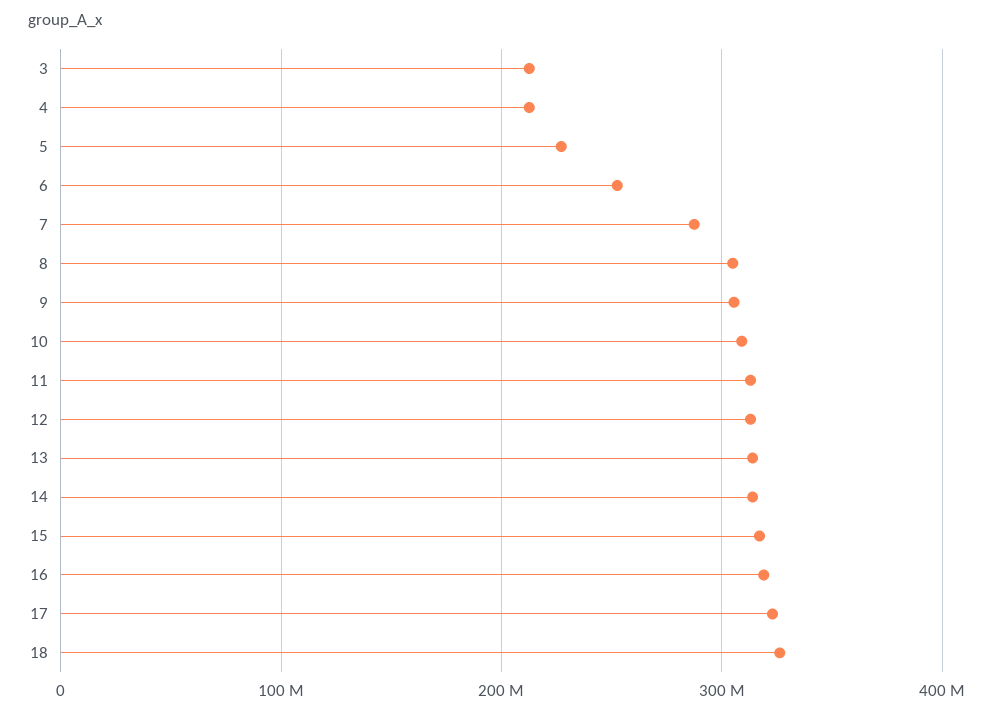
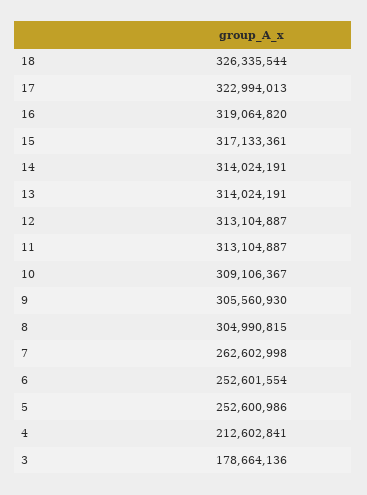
3: 210000000 -> 178664136
5: 230000000 -> 252600986
7: 290000000 -> 262602998

